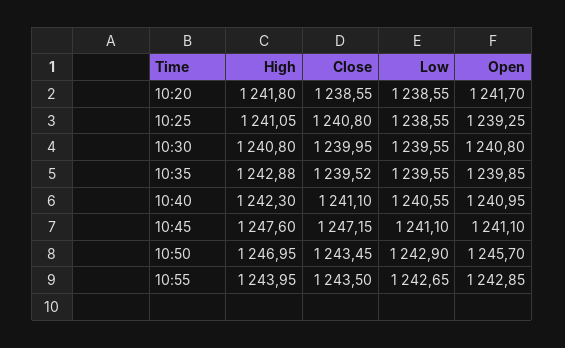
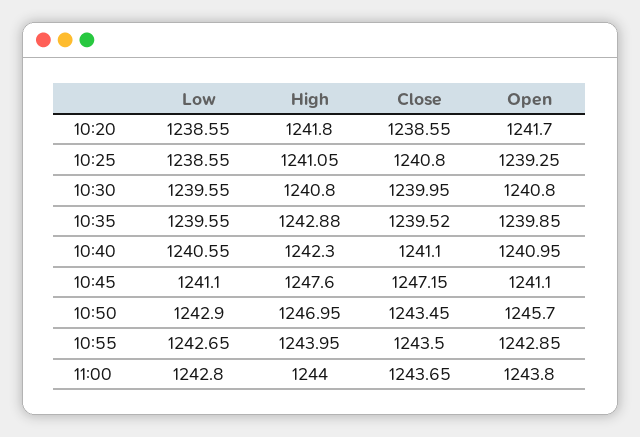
Low, 11:00: none -> 1242.8
High, 11:00: none -> 1244
Close, 11:00: none -> 1243.65
Open, 11:00: none -> 1243.8

